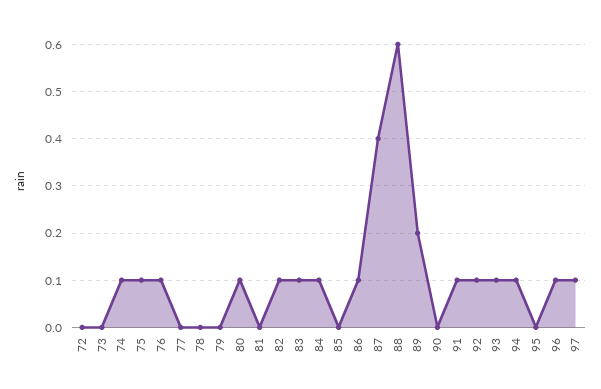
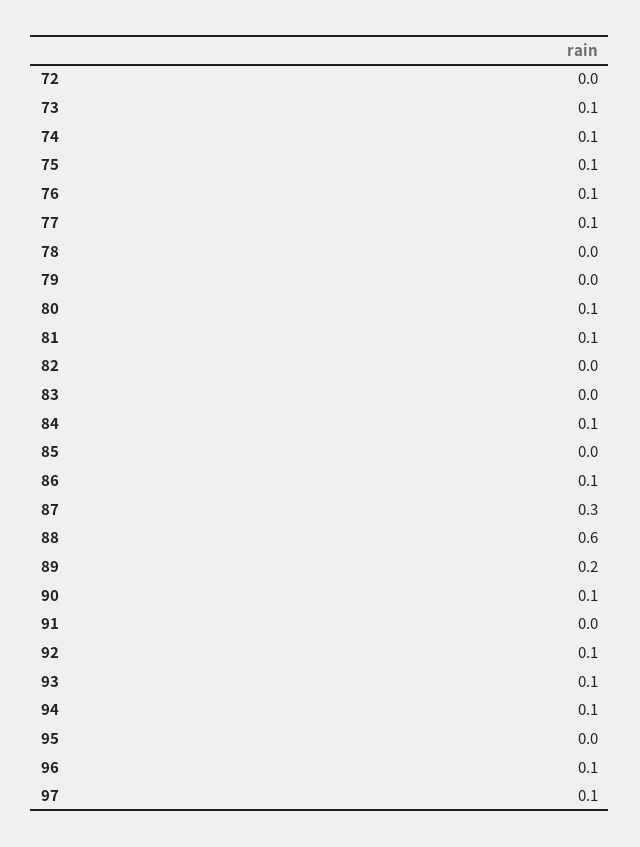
73: 0 -> 0.1
77: 0 -> 0.1
81: 0 -> 0.1
82: 0.1 -> 0
83: 0.1 -> 0
87: 0.4 -> 0.3
90: 0 -> 0.1
91: 0.1 -> 0

